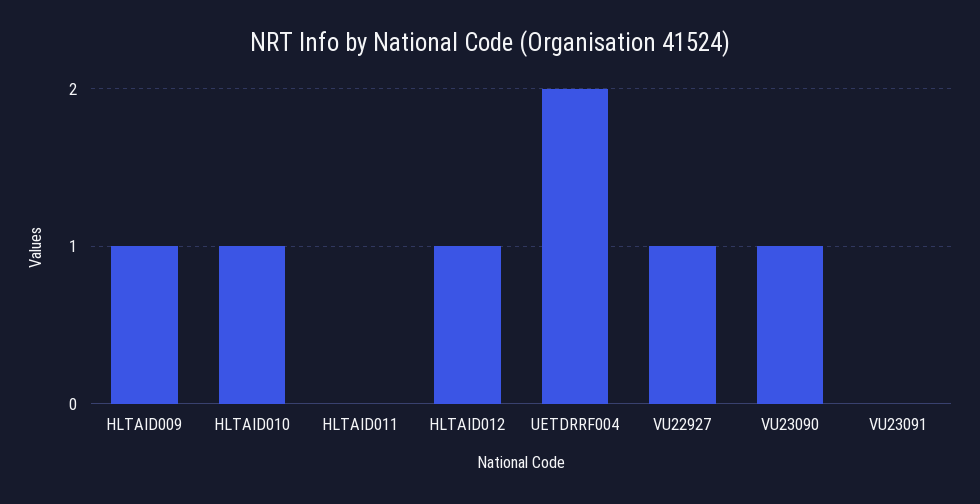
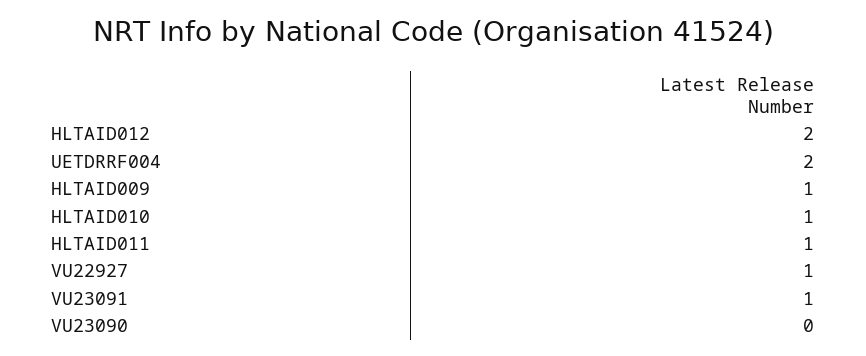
HLTAID011: 0 -> 1
HLTAID012: 1 -> 2
VU23090: 1 -> 0
VU23091: 0 -> 1

